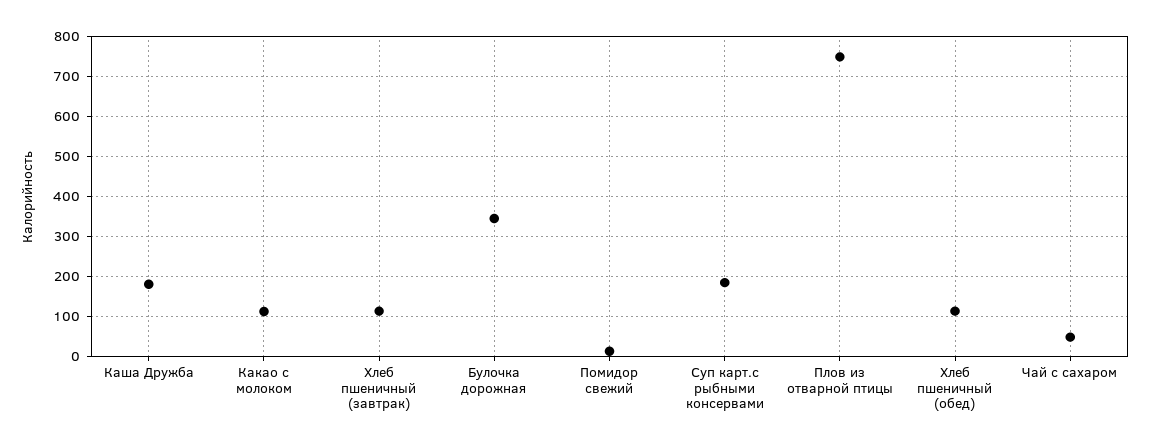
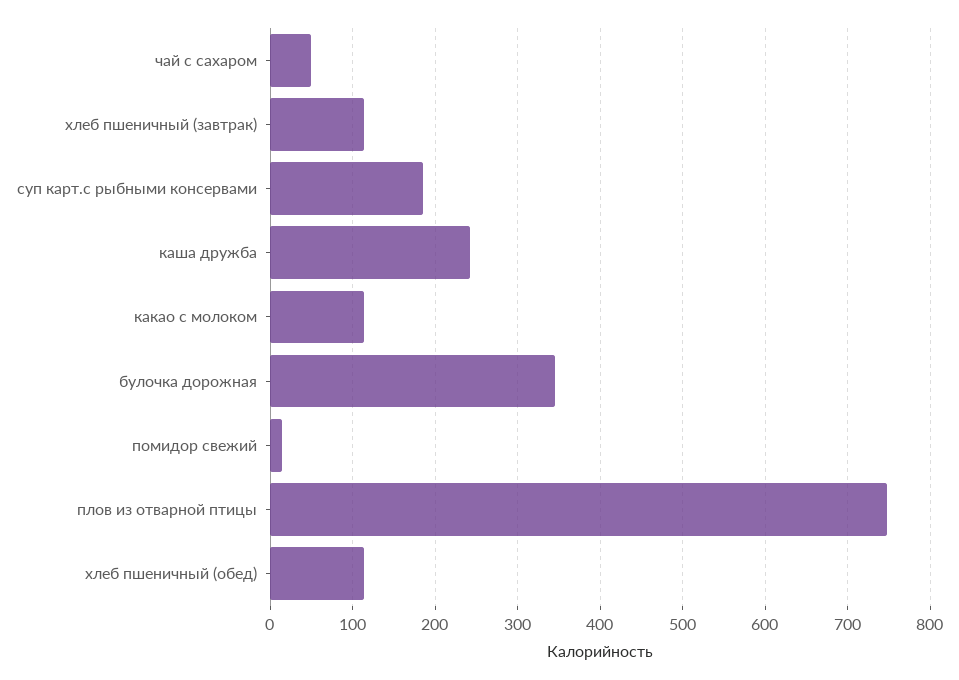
Каша Дружба: 180 -> 240

